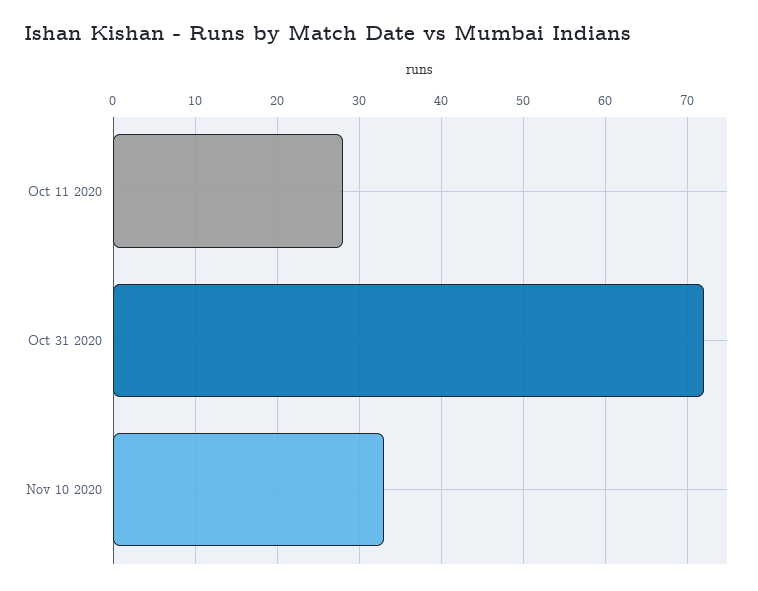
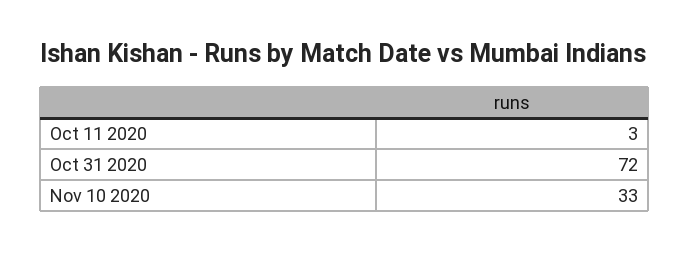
Oct 11 2020: 28 -> 3

